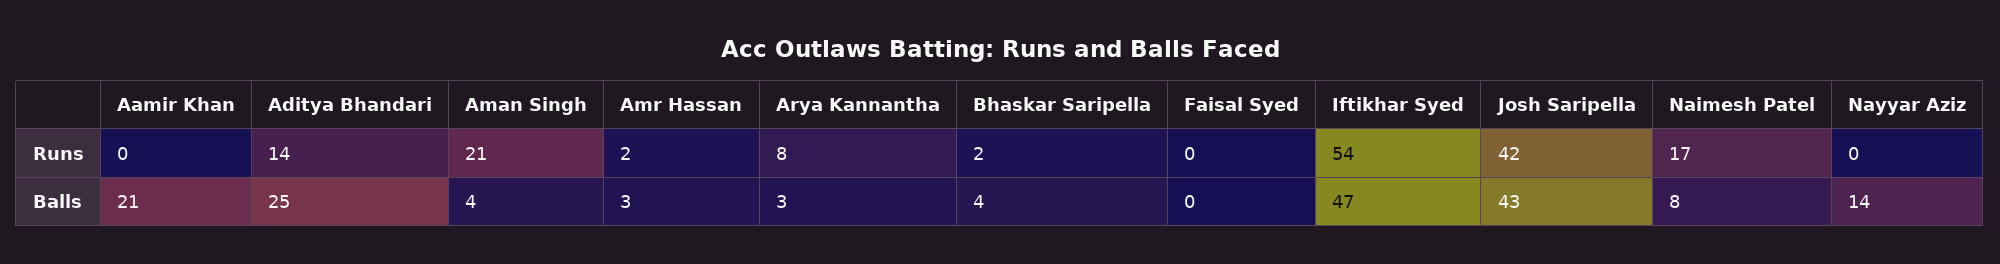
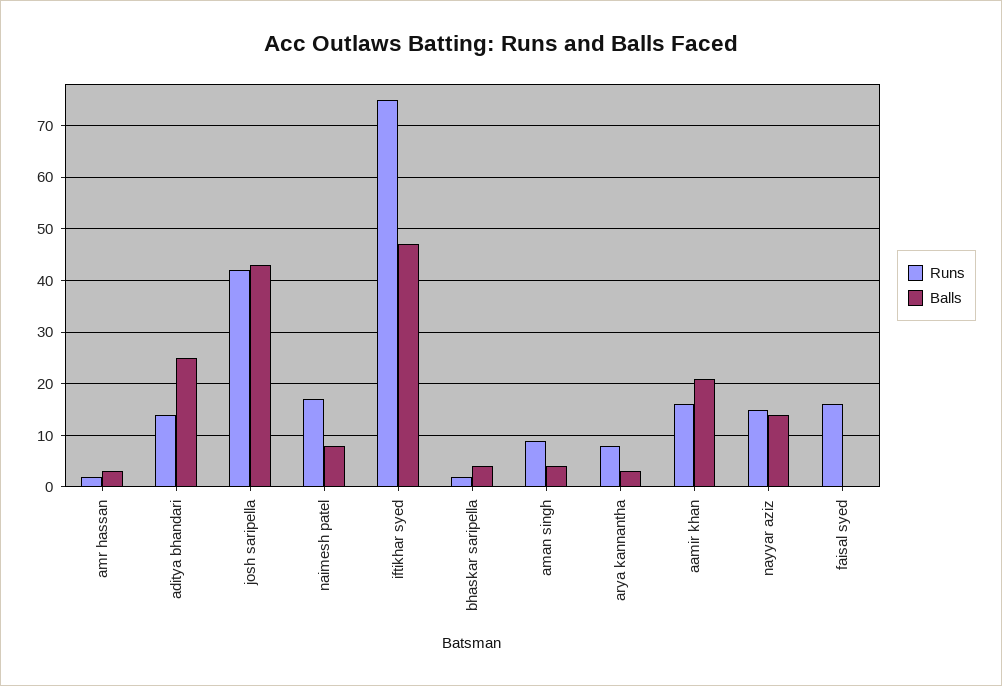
Runs, Aamir Khan: 0 -> 15
Runs, Aman Singh: 21 -> 10
Runs, Faisal Syed: 0 -> 15
Runs, Iftikhar Syed: 54 -> 75
Runs, Nayyar Aziz: 0 -> 15

